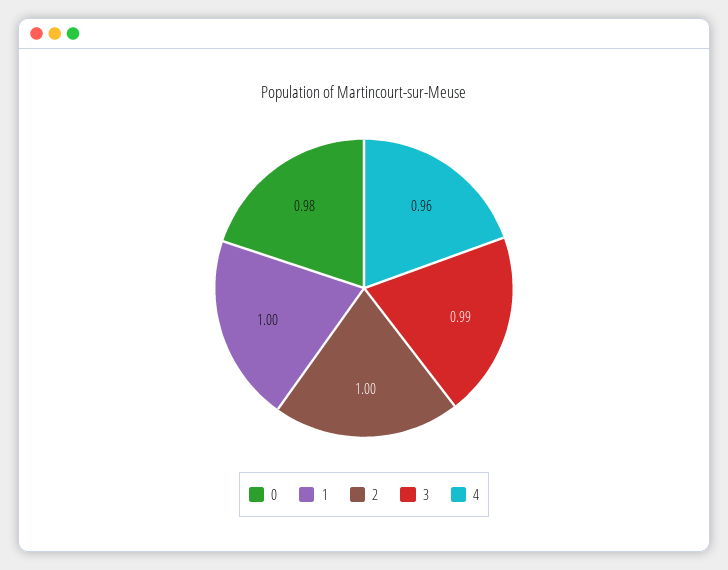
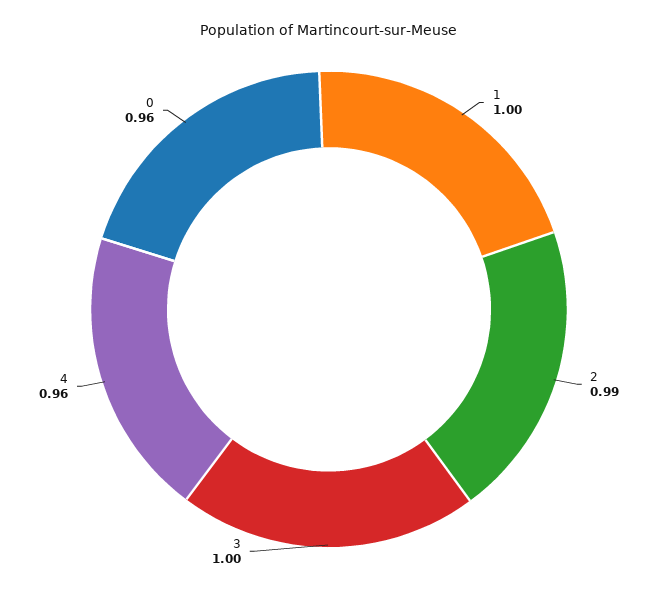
0: 0.98 -> 0.96
2: 1 -> 0.99
3: 0.99 -> 1

